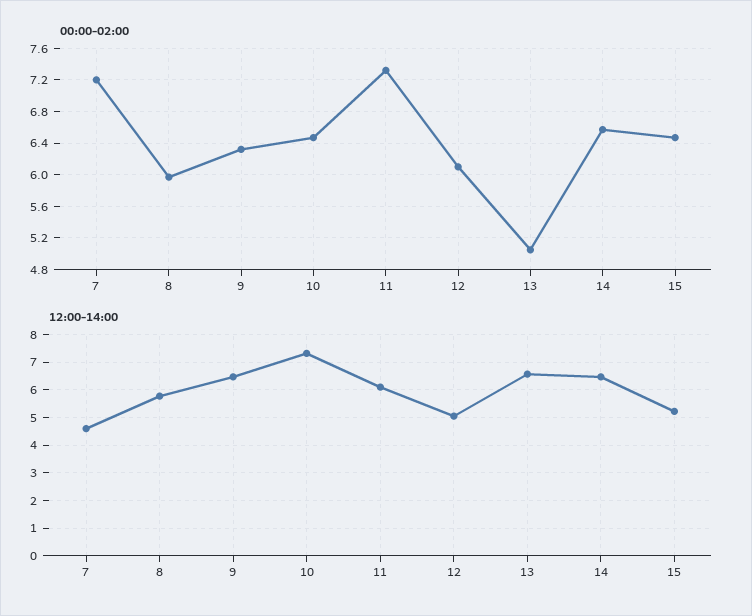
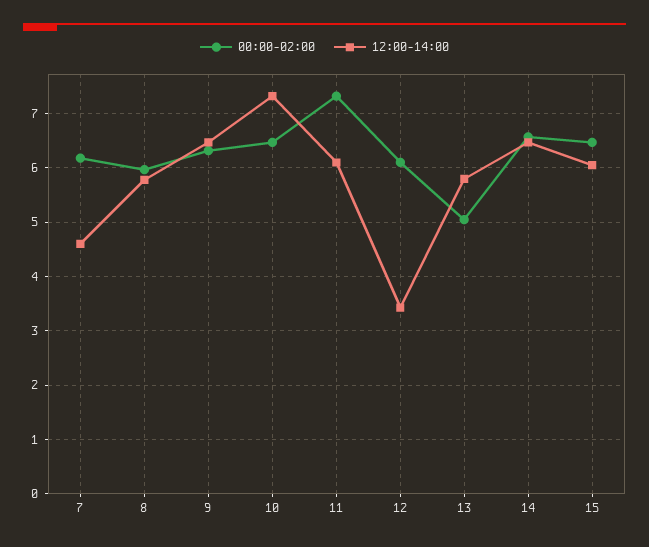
00:00-02:00, 7: 7.2 -> 6.2
12:00-14:00, 12: 5 -> 3.4
12:00-14:00, 13: 6.5 -> 5.8
12:00-14:00, 15: 5.25 -> 6

